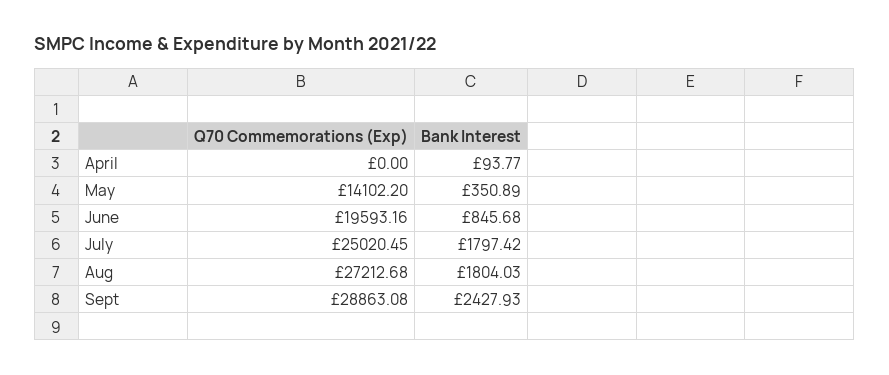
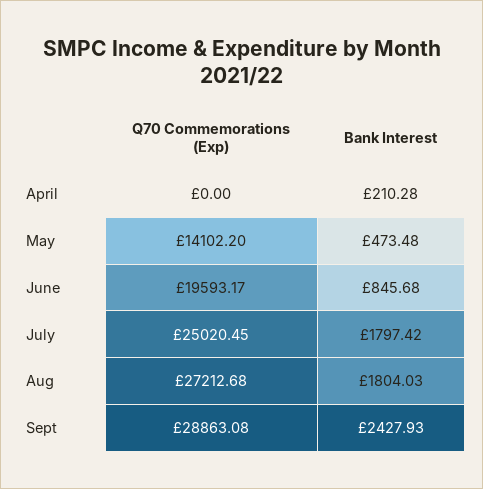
Bank Interest, April: 93.77 -> 210.28
Bank Interest, May: 350.89 -> 473.48
Q70 Commemorations (Exp), June: 19593.16 -> 19593.17

